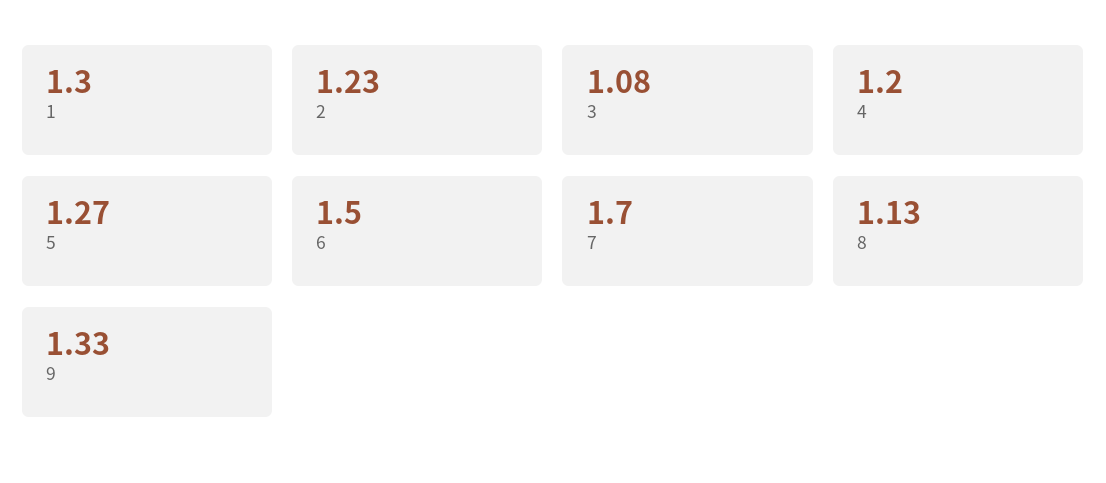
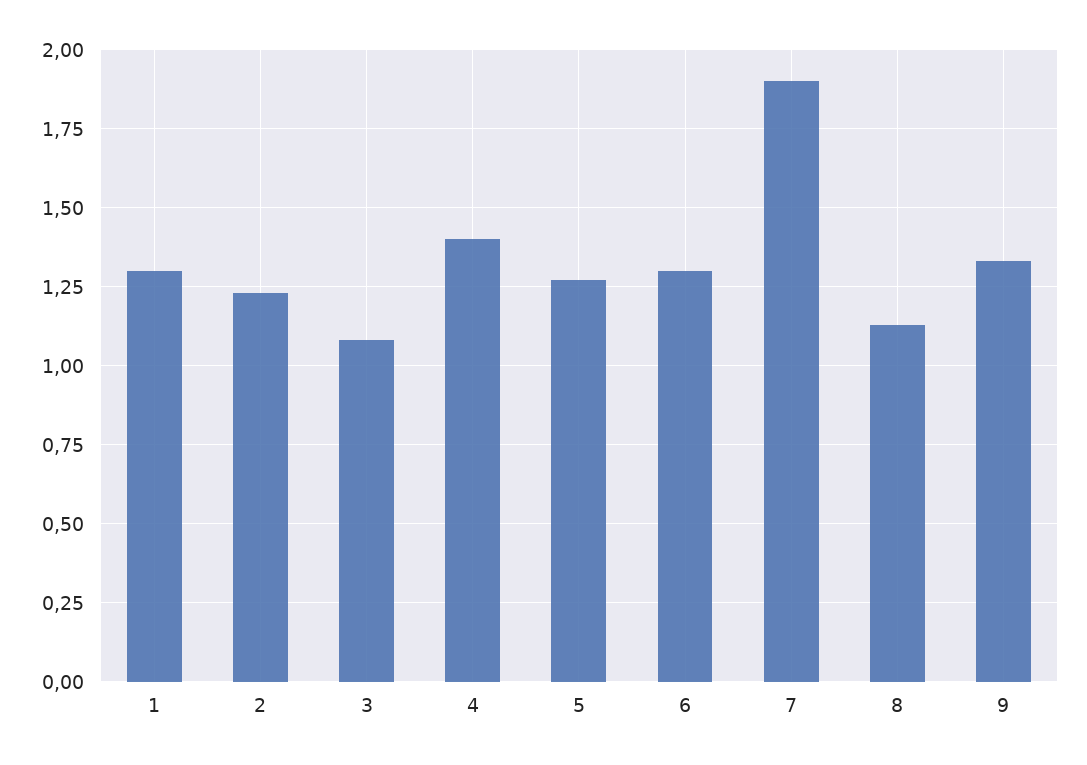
4: 1.2 -> 1.4
6: 1.5 -> 1.3
7: 1.7 -> 1.9

